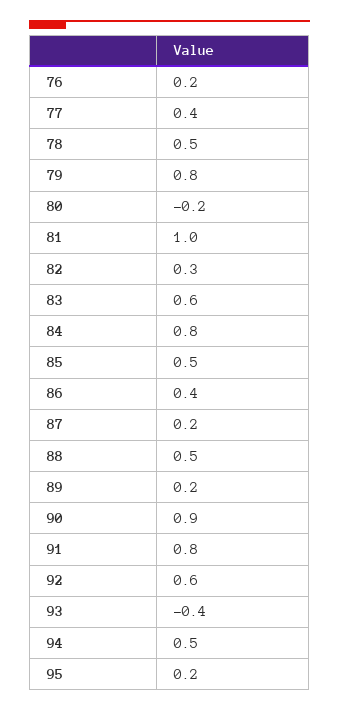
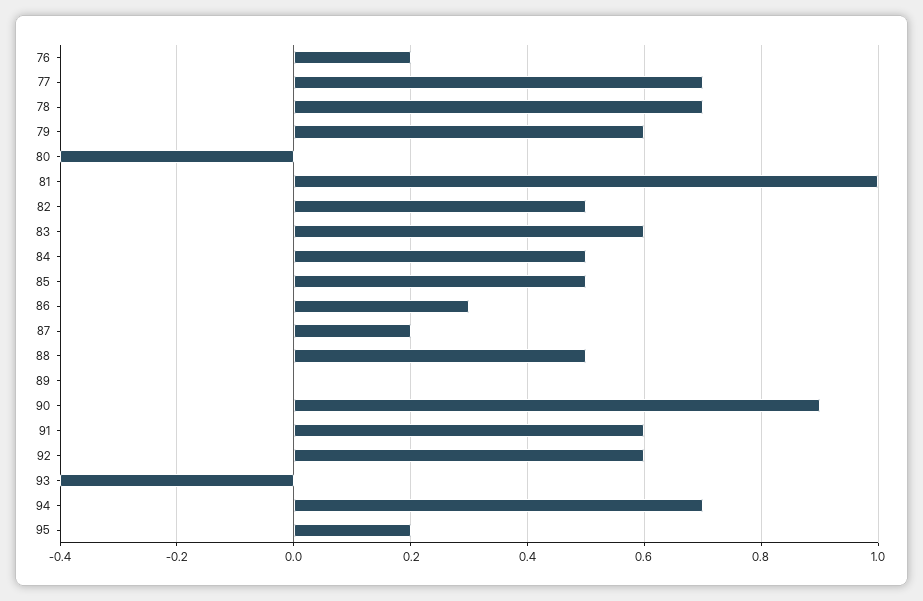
77: 0.4 -> 0.7
78: 0.5 -> 0.7
79: 0.8 -> 0.6
80: -0.2 -> -0.4
82: 0.3 -> 0.5
84: 0.8 -> 0.5
86: 0.4 -> 0.3
89: 0.2 -> 0
91: 0.8 -> 0.6
94: 0.5 -> 0.7

